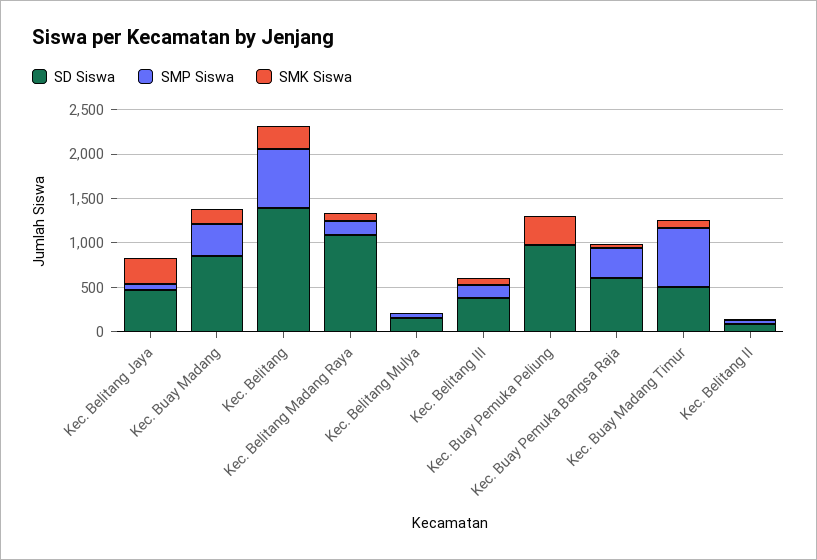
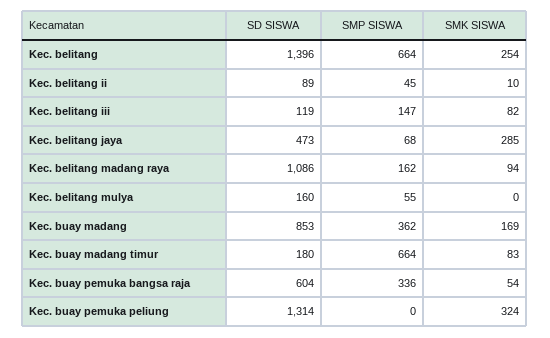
SD Siswa, Kec. Belitang III: 400 -> 119
SD Siswa, Kec. Buay Pemuka Peliung: 1000 -> 1314
SD Siswa, Kec. Buay Madang Timur: 500 -> 180

